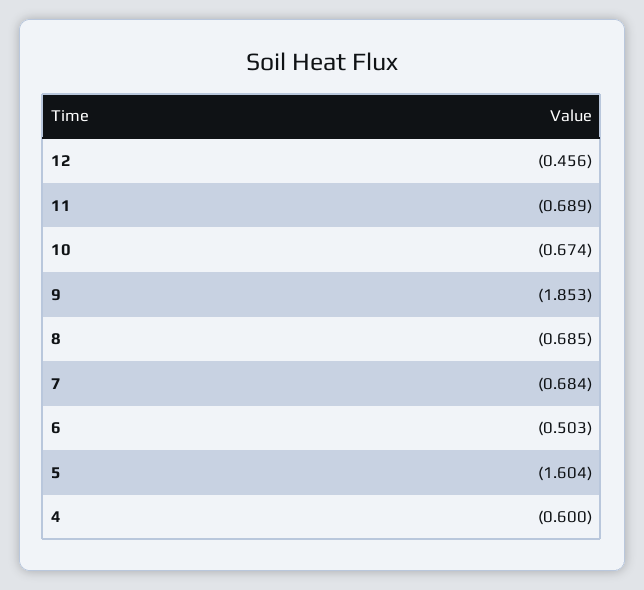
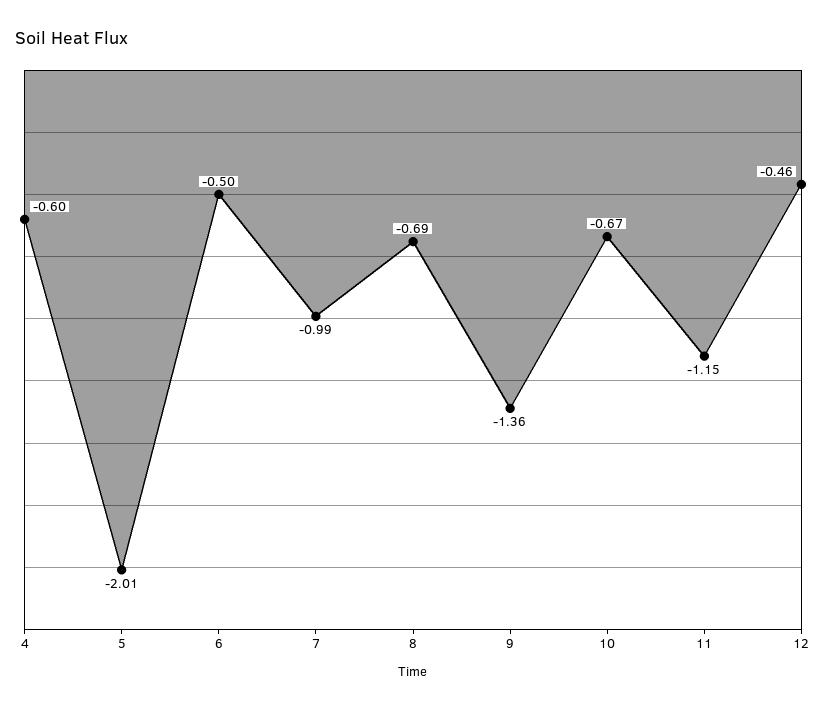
11: -0.689 -> -1.15
9: -1.853 -> -1.36
7: -0.684 -> -0.99
5: -1.604 -> -2.01

